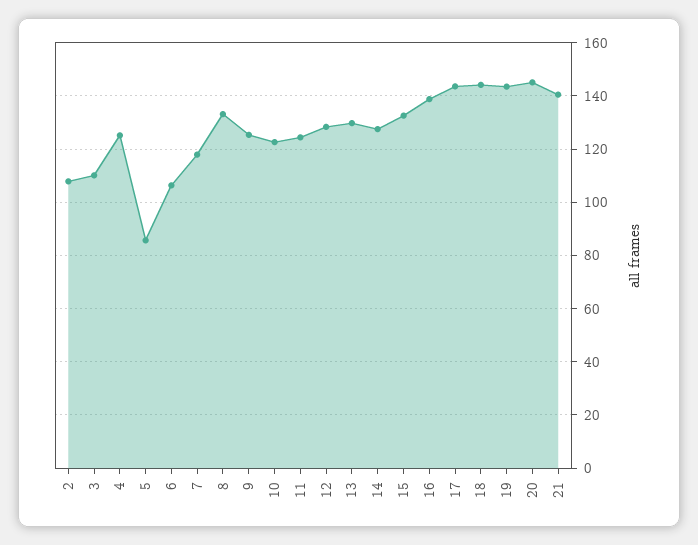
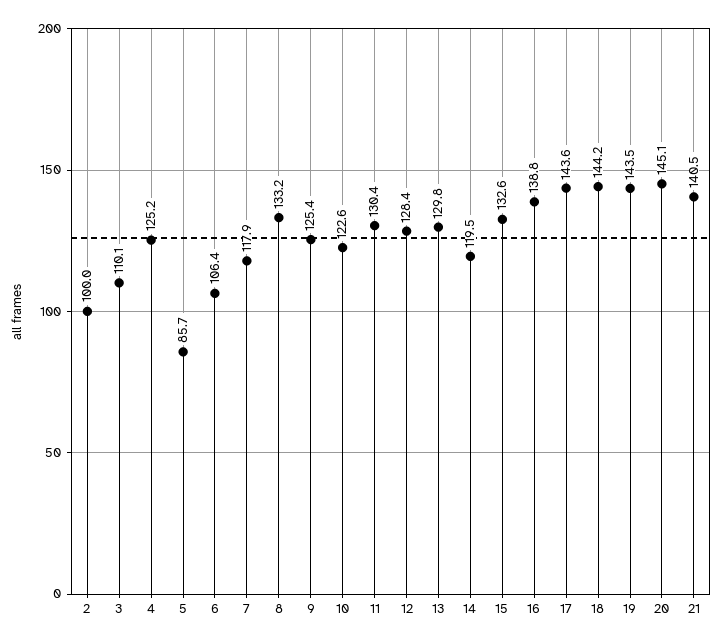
2: 107.5 -> 100
11: 125 -> 130.4
14: 127.5 -> 119.5

